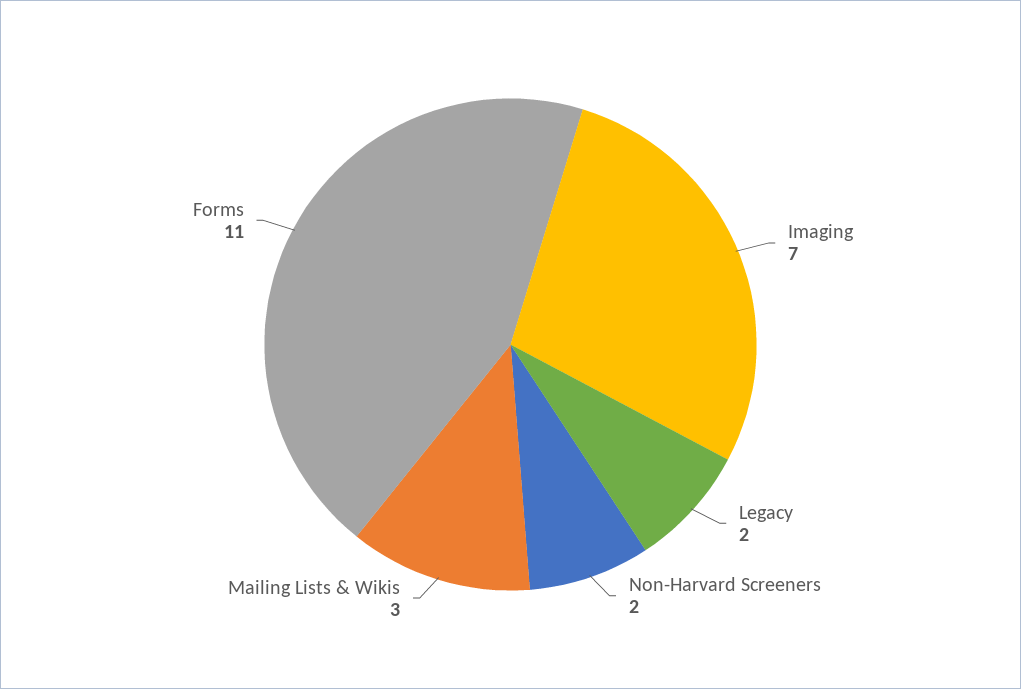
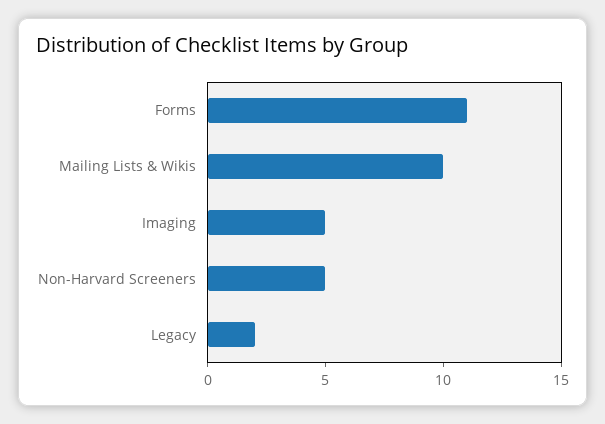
Imaging: 7 -> 5
Non-Harvard Screeners: 2 -> 5
Mailing Lists & Wikis: 3 -> 10

